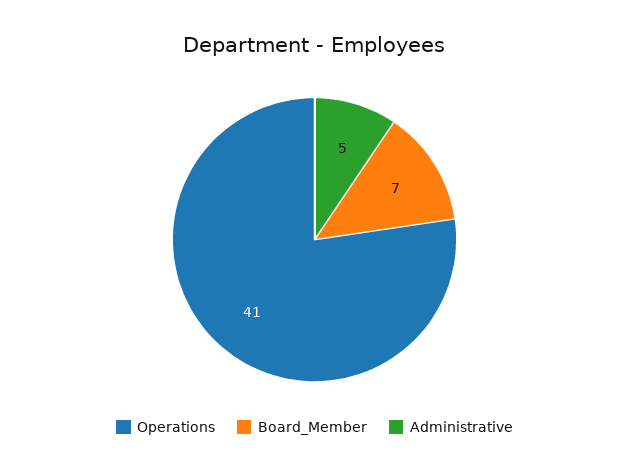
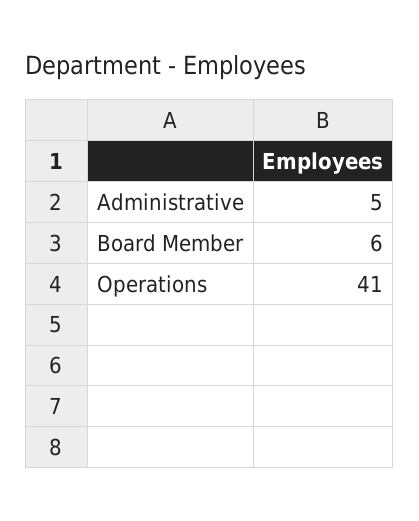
Board_Member: 7 -> 6

